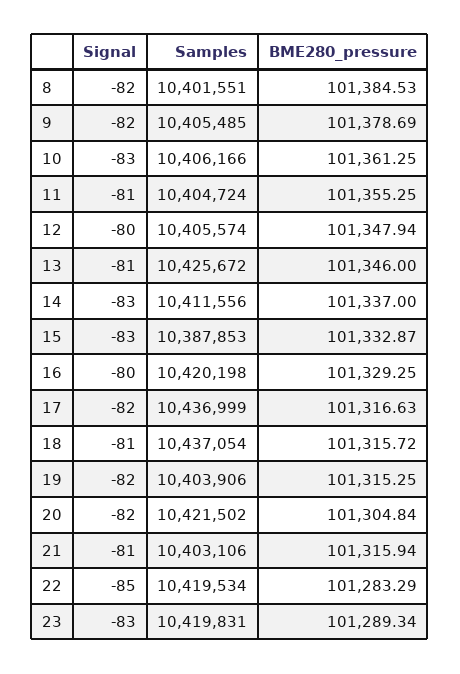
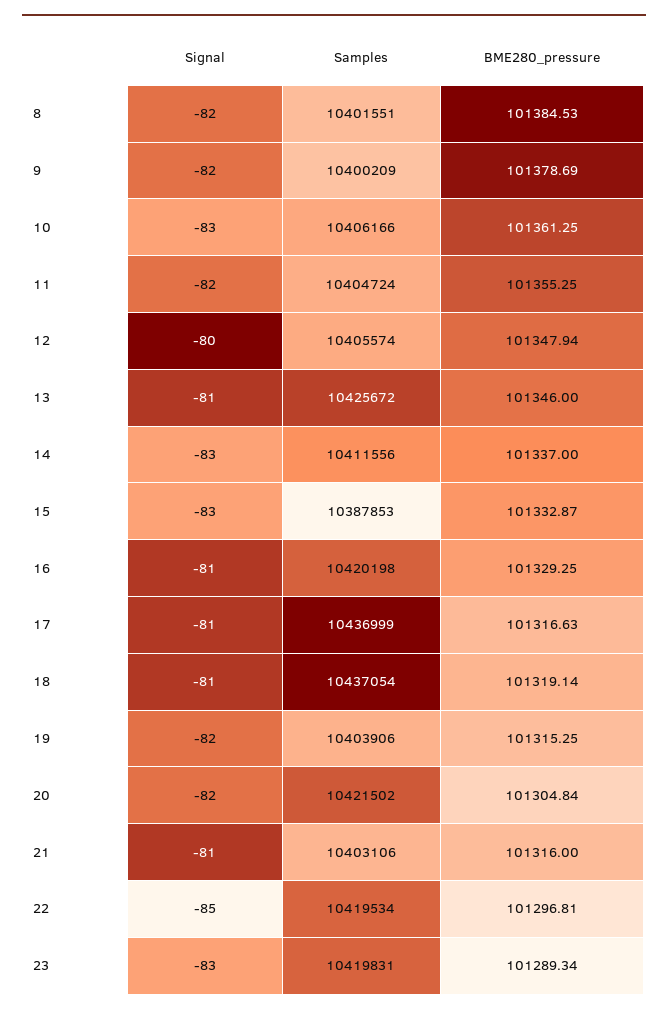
Samples, 9: 10405485 -> 10400209
Signal, 11: -81 -> -82
Signal, 16: -80 -> -81
Signal, 17: -82 -> -81
BME280_pressure, 18: 101315.72 -> 101319.14
BME280_pressure, 21: 101315.94 -> 101316
BME280_pressure, 22: 101283.29 -> 101296.81

